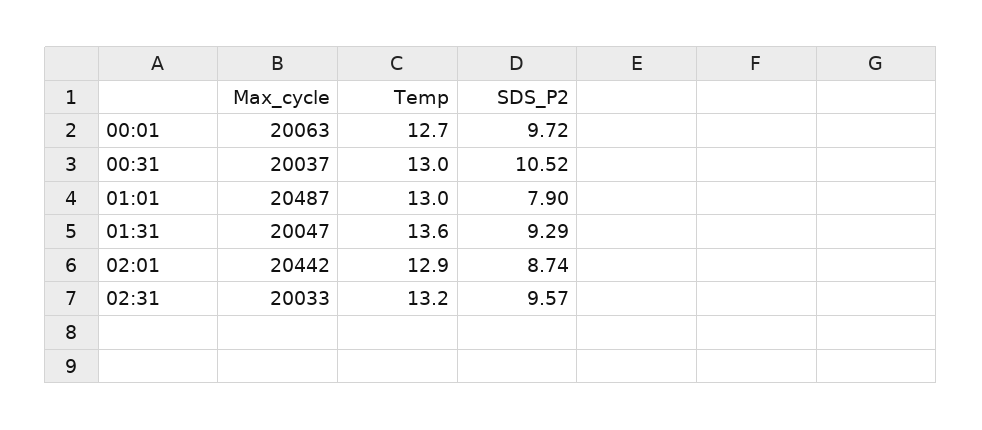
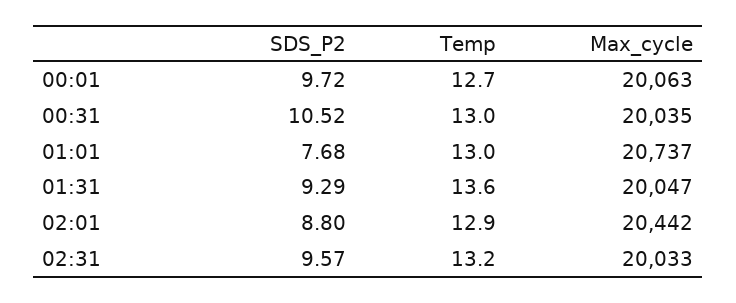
Max_cycle, 00:31: 20037 -> 20035
Max_cycle, 01:01: 20487 -> 20737
SDS_P2, 01:01: 7.9 -> 7.68
SDS_P2, 02:01: 8.74 -> 8.8

